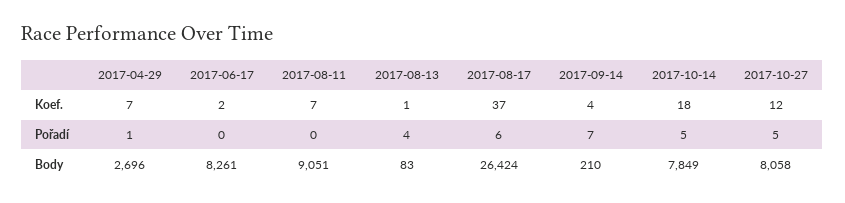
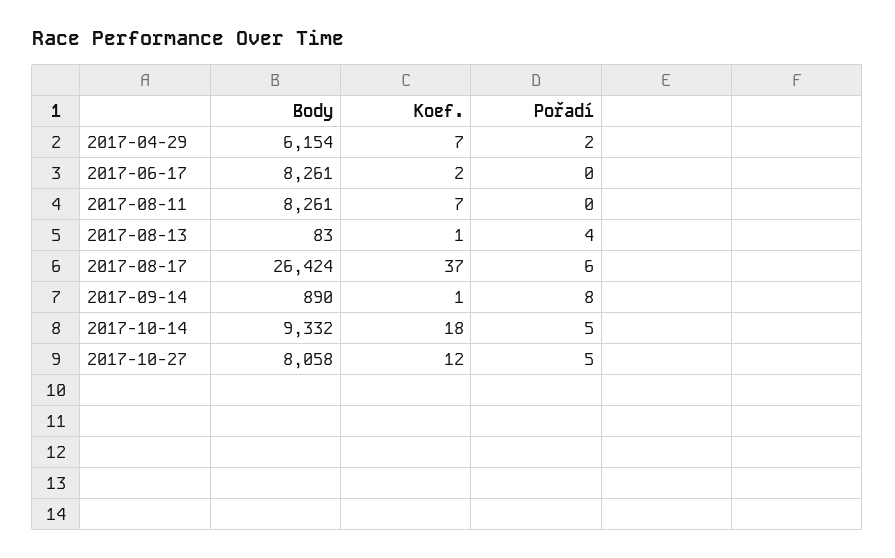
2017-09-14, Koef.: 4 -> 1
2017-04-29, Pořadí: 1 -> 2
2017-09-14, Pořadí: 7 -> 8
2017-04-29, Body: 2696 -> 6154
2017-08-11, Body: 9051 -> 8261
2017-09-14, Body: 210 -> 890
2017-10-14, Body: 7849 -> 9332

